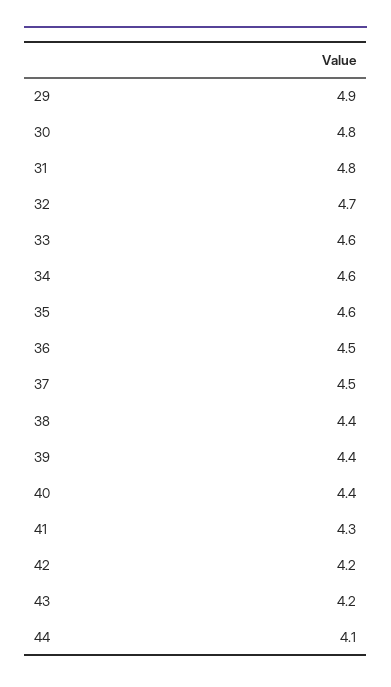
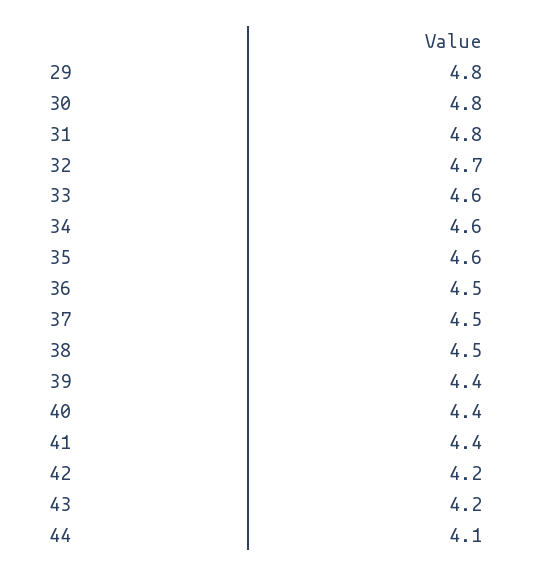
29: 4.9 -> 4.8
38: 4.4 -> 4.5
41: 4.3 -> 4.4

